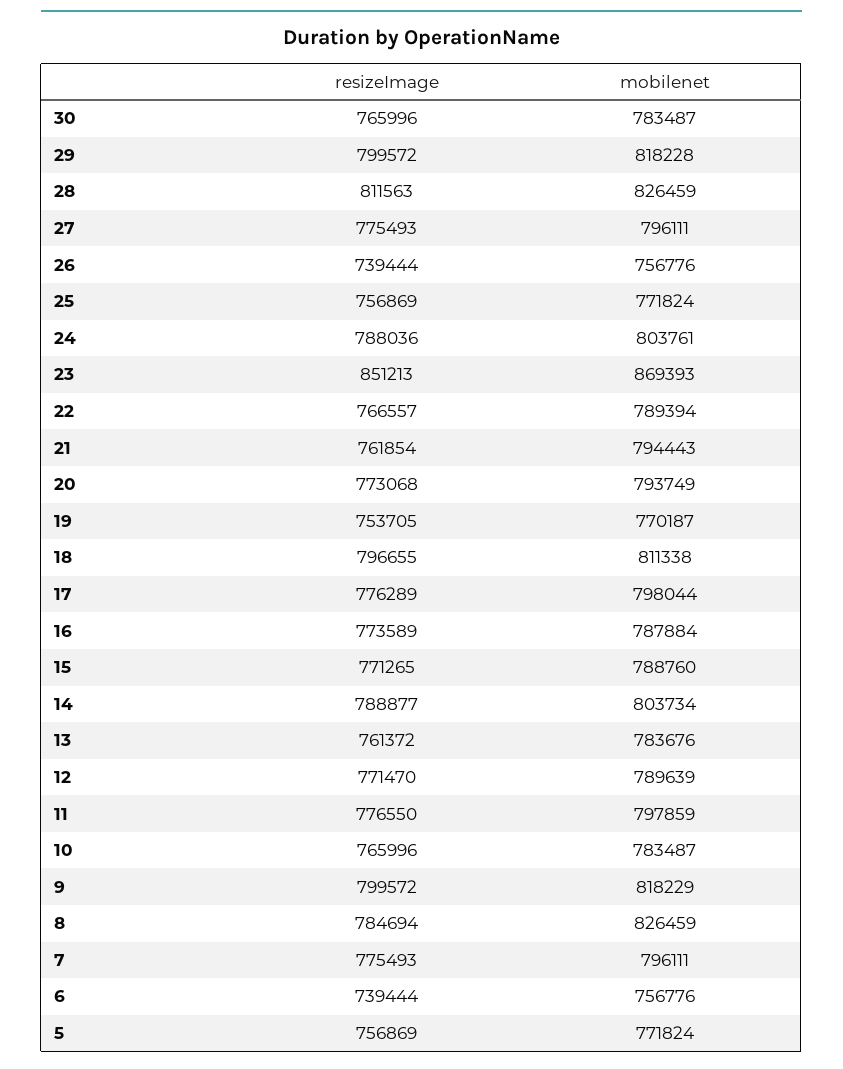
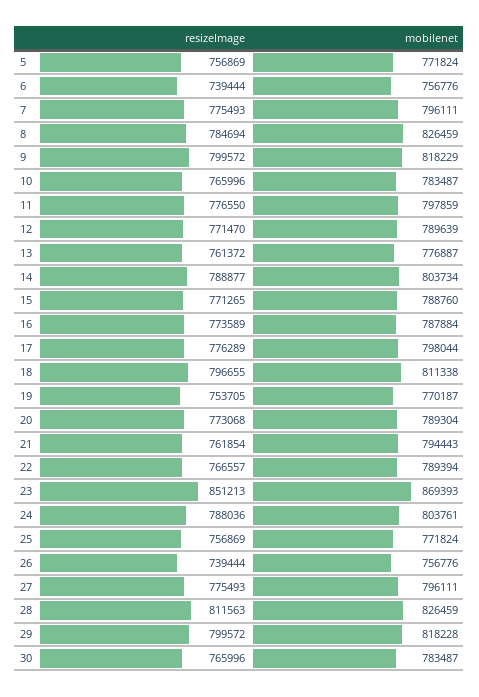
mobilenet, 20: 793749 -> 789304
mobilenet, 13: 783676 -> 776887

